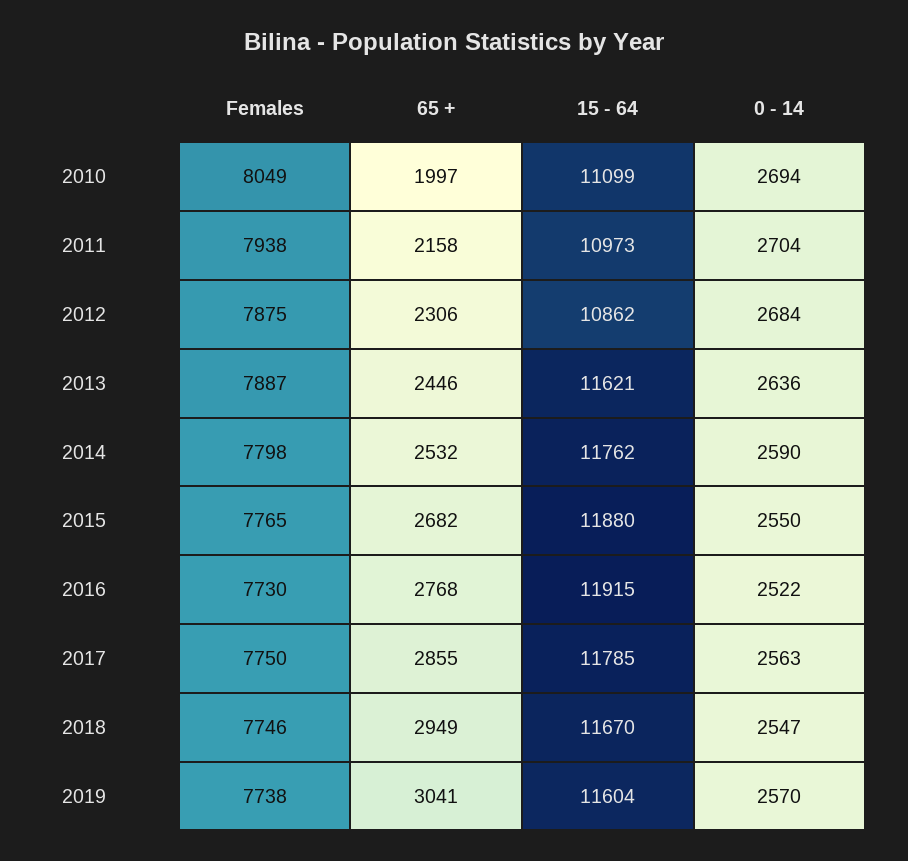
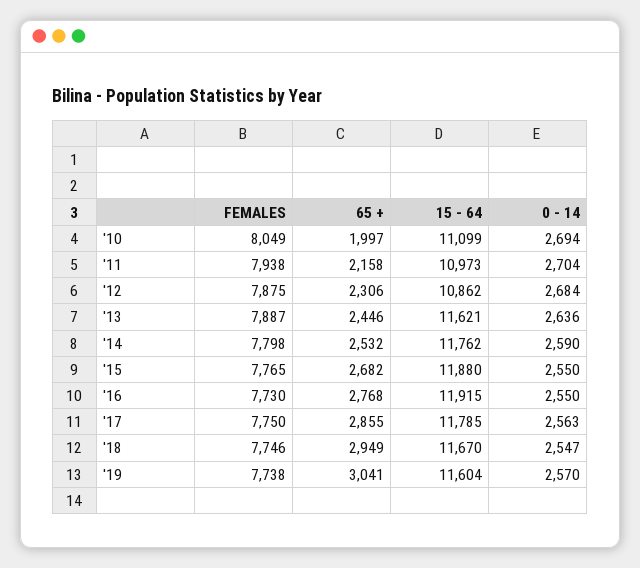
0 - 14, 2016: 2522 -> 2550

